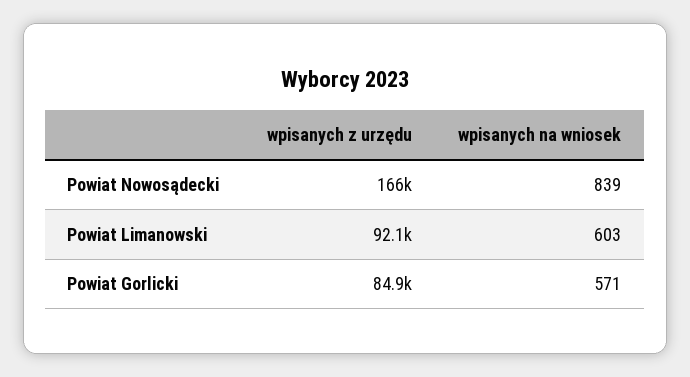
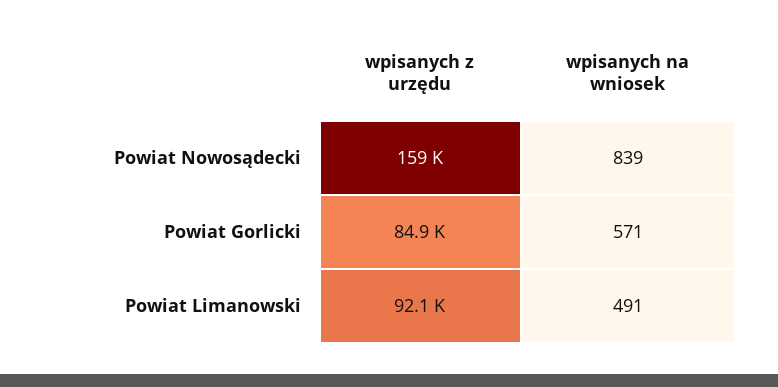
wpisanych z urzędu, Powiat Nowosądecki: 166000 -> 159000
wpisanych na wniosek, Powiat Limanowski: 603 -> 491

